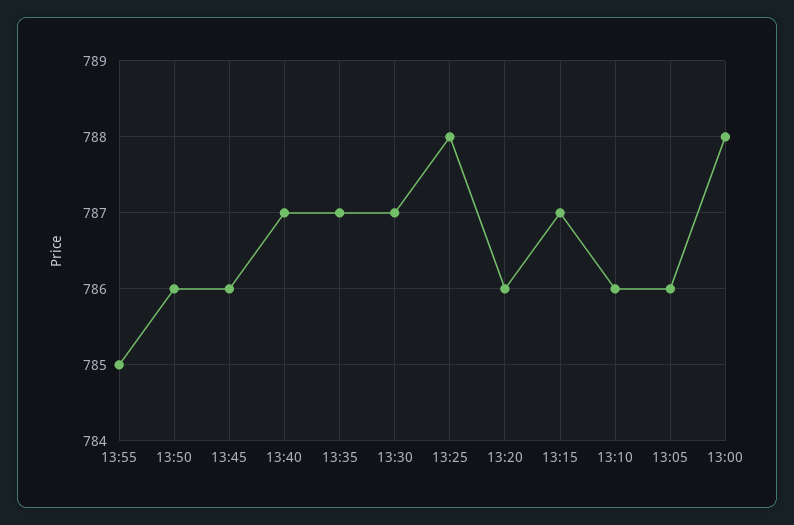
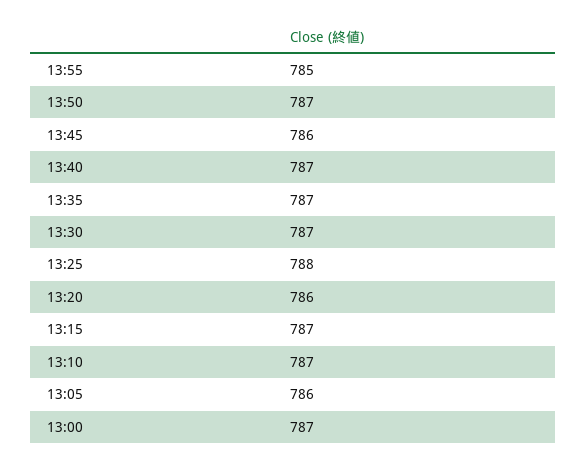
13:50: 786 -> 787
13:10: 786 -> 787
13:00: 788 -> 787

